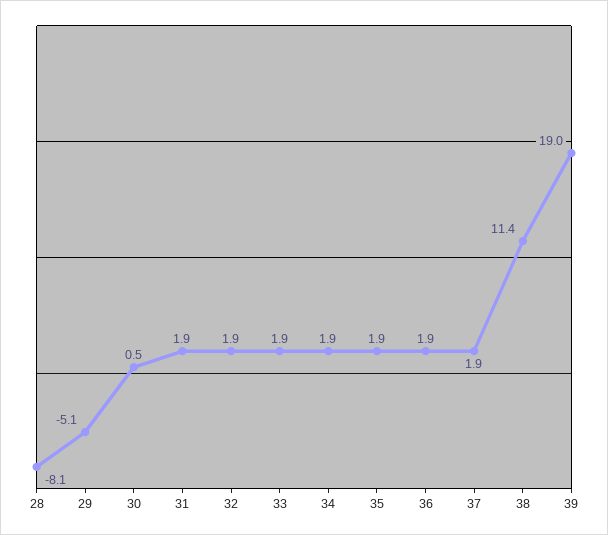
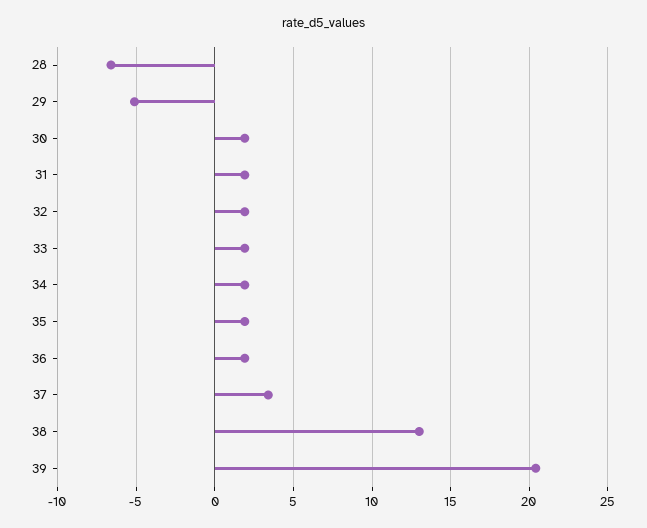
28: -8.1 -> -6.5
30: 0.5 -> 2
37: 1.9 -> 3.5
38: 11.4 -> 13
39: 19 -> 20.5

